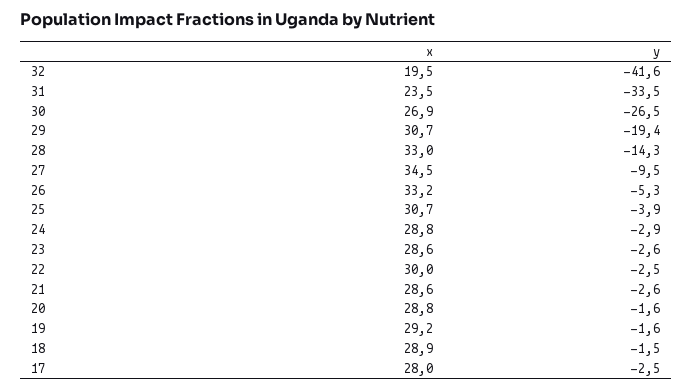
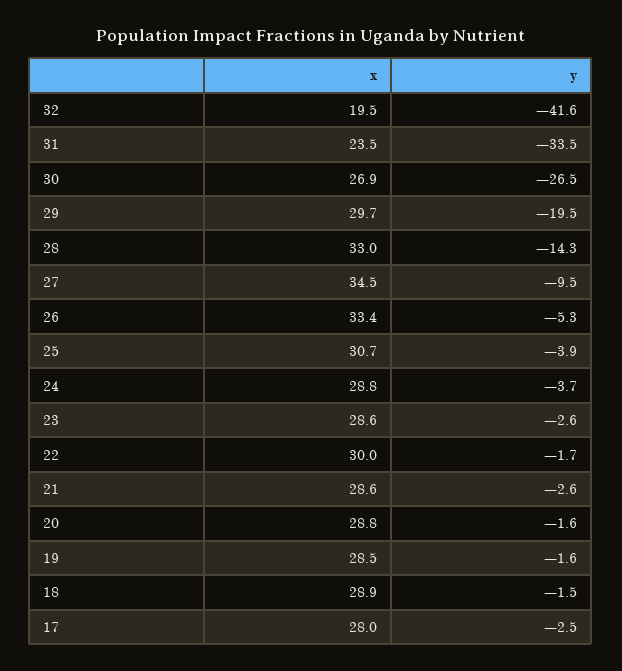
x, 29: 30.7 -> 29.7
y, 29: -19.4 -> -19.5
x, 26: 33.2 -> 33.4
y, 24: -2.9 -> -3.7
y, 22: -2.5 -> -1.7
x, 19: 29.2 -> 28.5

